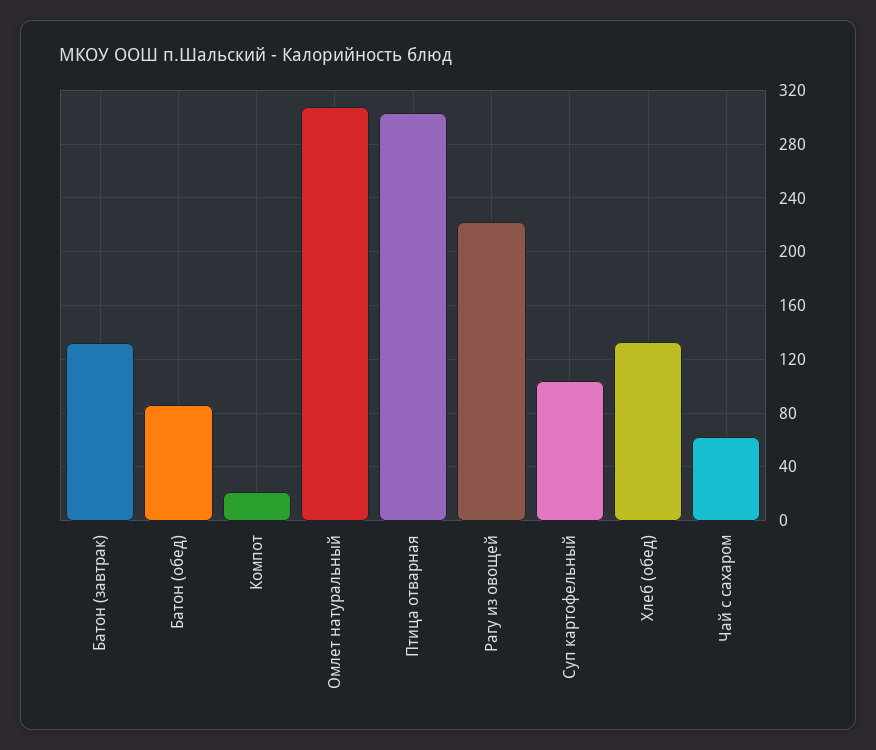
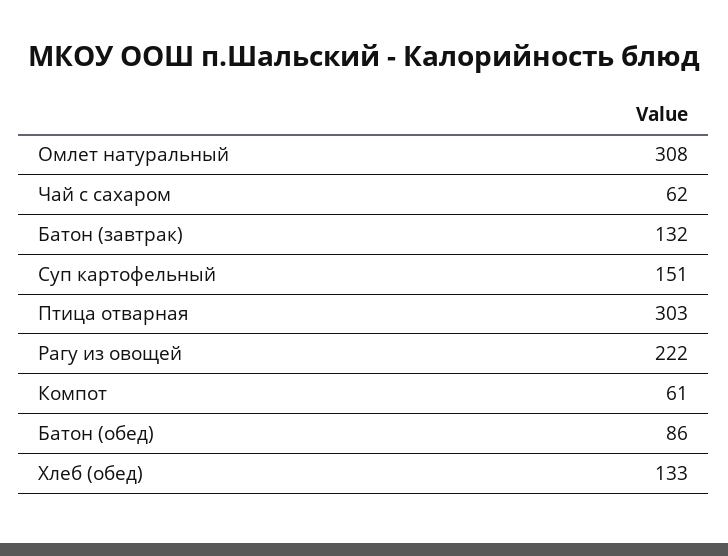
Компот: 20 -> 61
Суп картофельный: 105 -> 151

